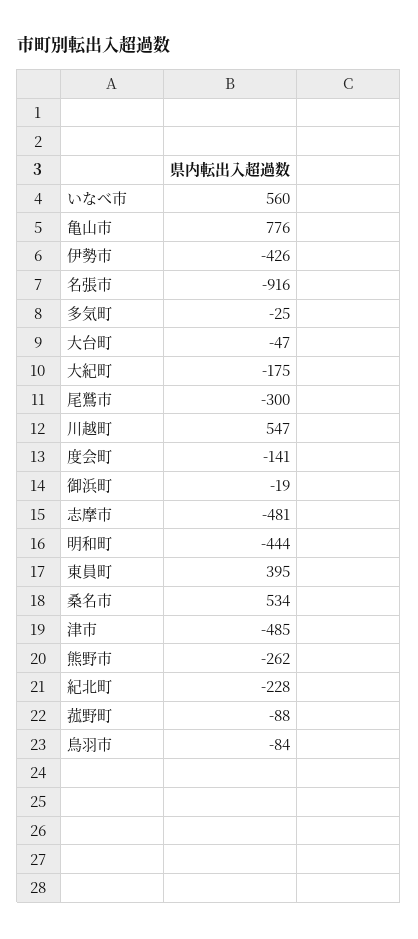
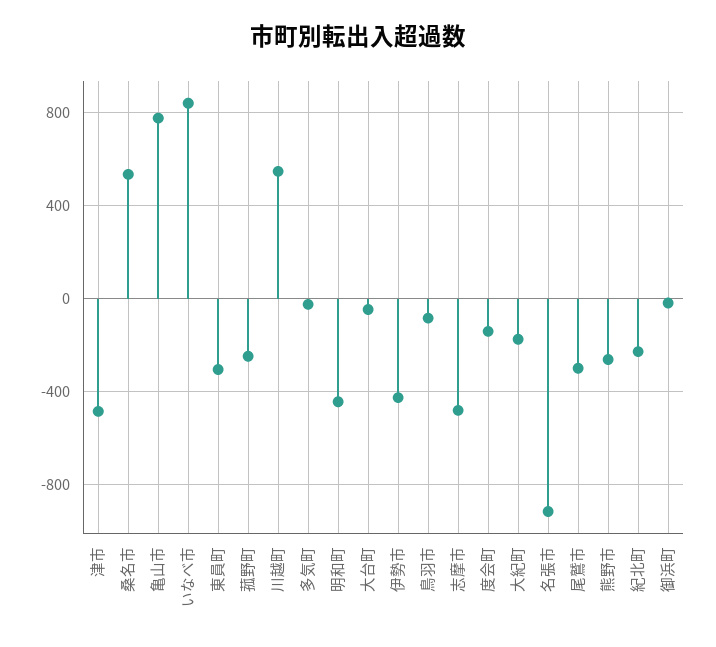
いなべ市: 560 -> 850
東員町: 395 -> -300
菰野町: -88 -> -250

